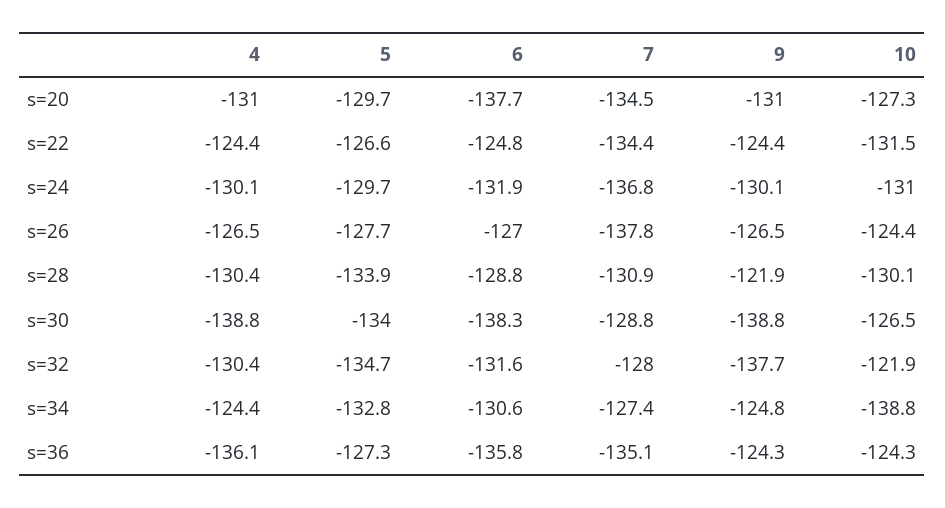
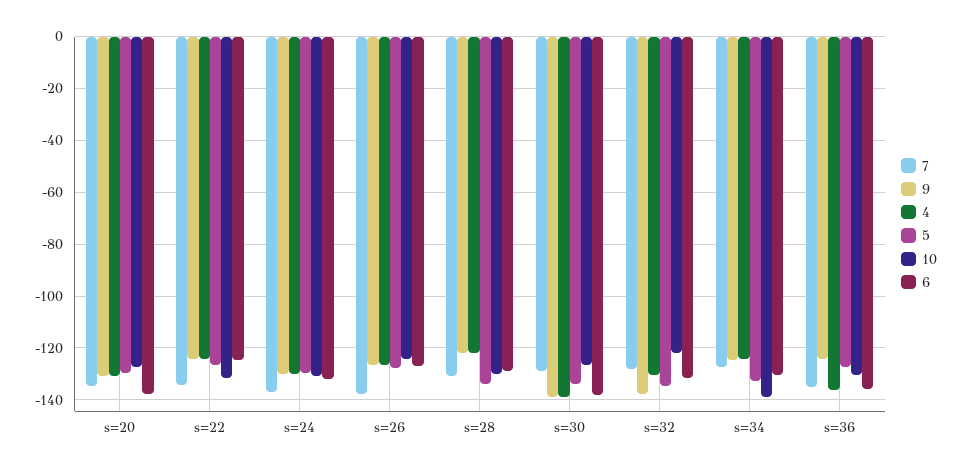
4, s=28: -130.4 -> -122.5
10, s=36: -124.3 -> -130

